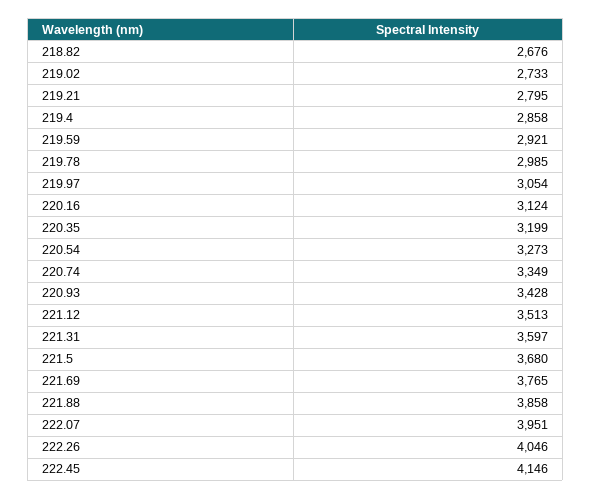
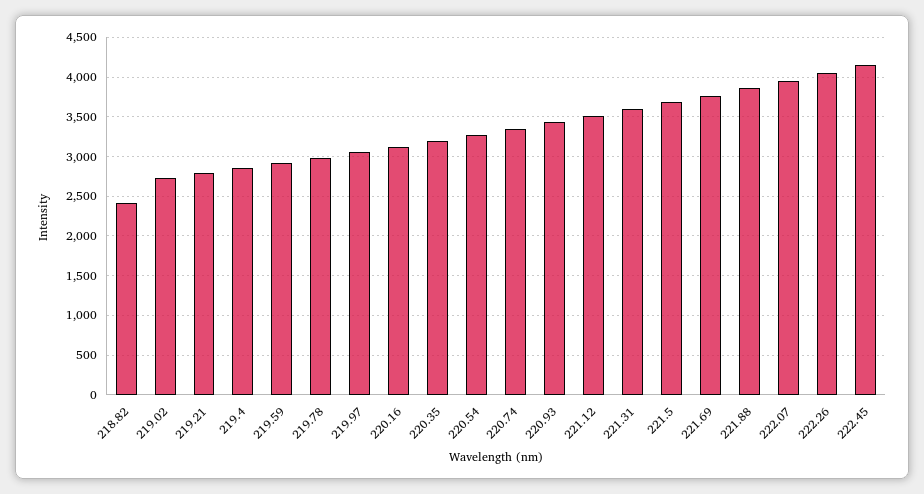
218.82: 2676 -> 2400

